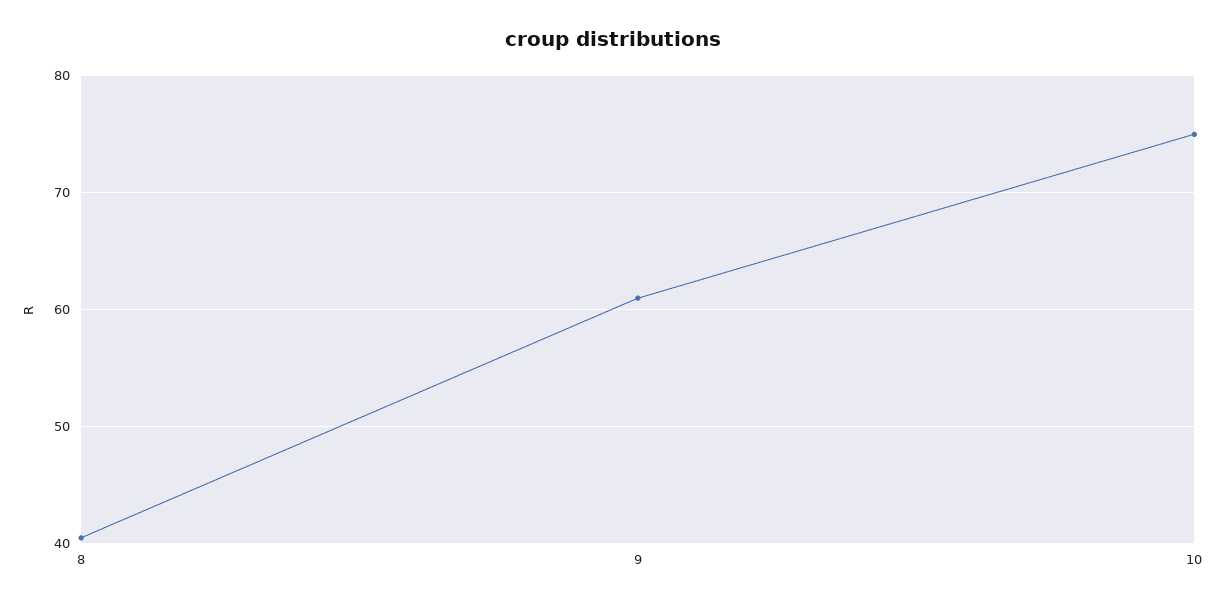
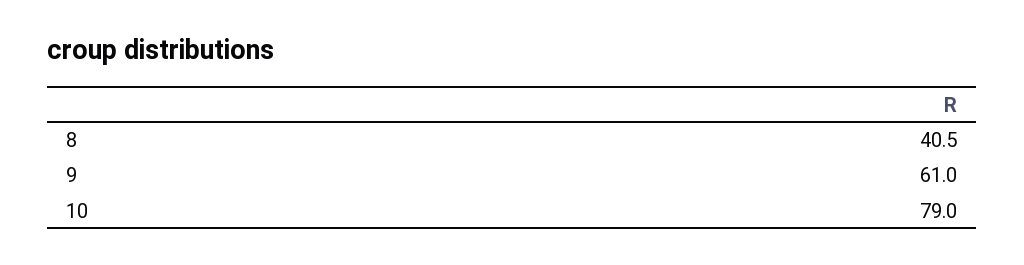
10: 75 -> 79

